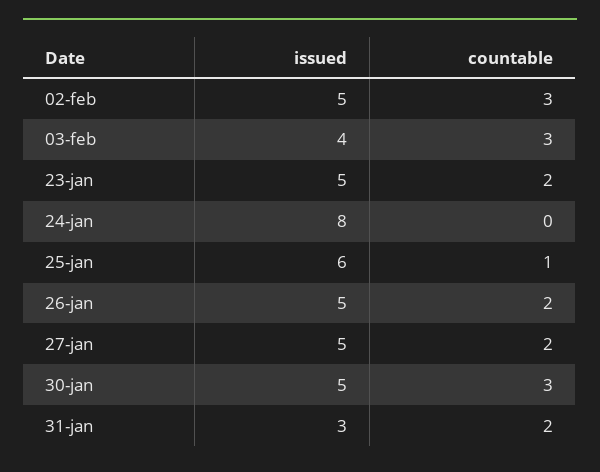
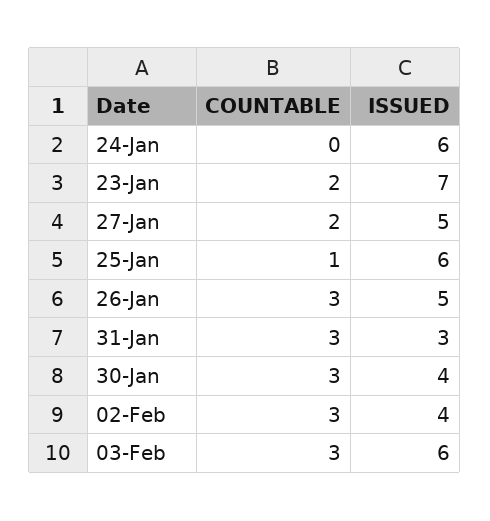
issued, 02-feb: 5 -> 4
issued, 03-feb: 4 -> 6
issued, 23-jan: 5 -> 7
issued, 24-jan: 8 -> 6
countable, 26-jan: 2 -> 3
issued, 30-jan: 5 -> 4
countable, 31-jan: 2 -> 3

